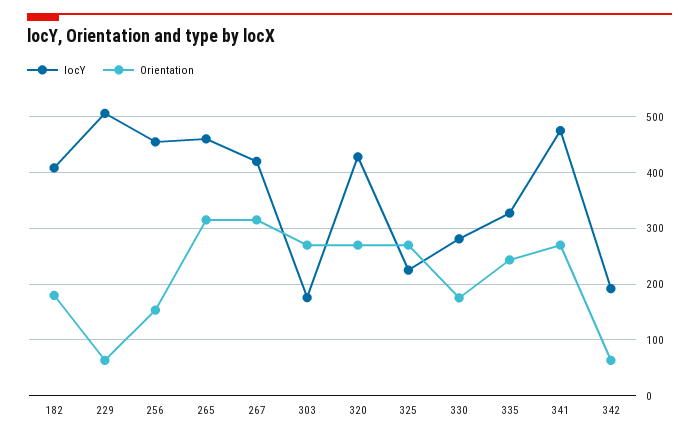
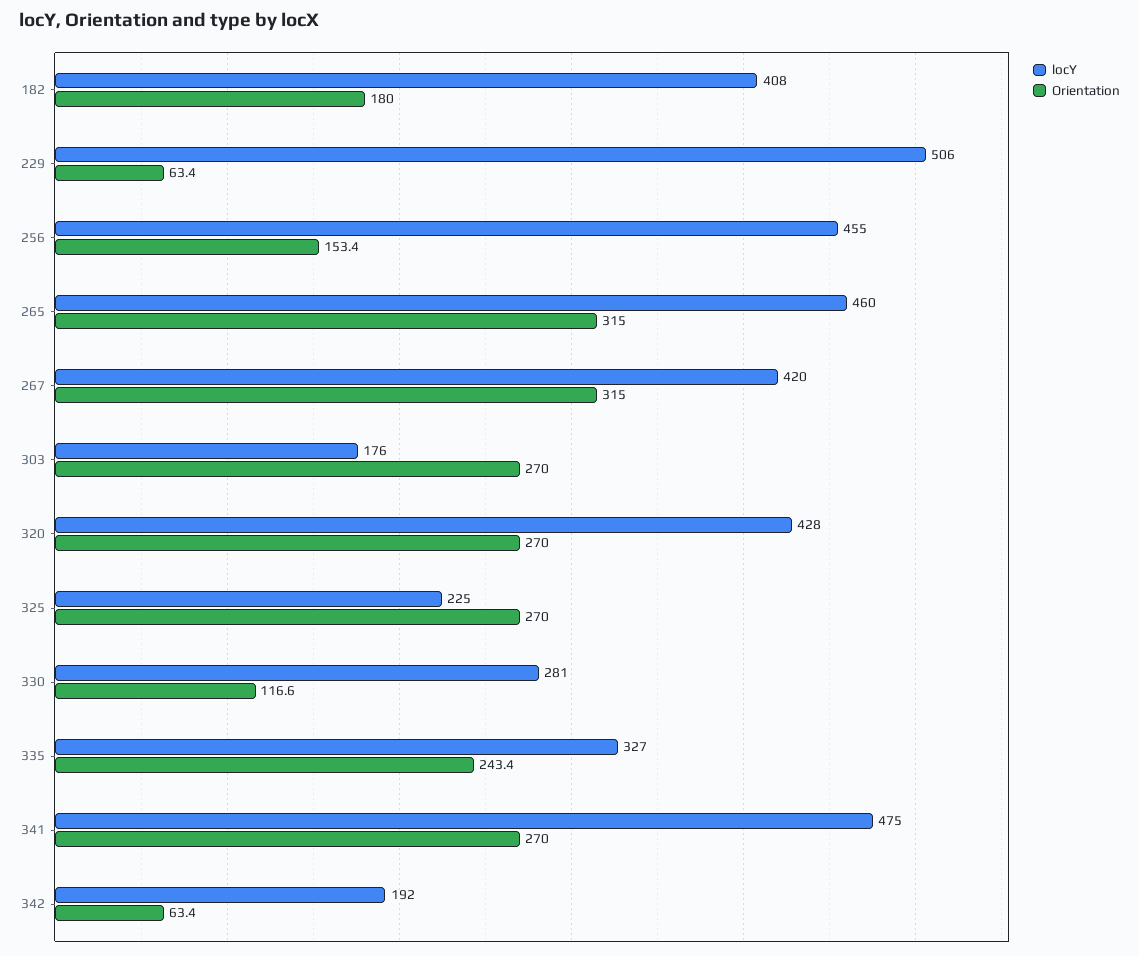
Orientation, 330: 180 -> 116.6

